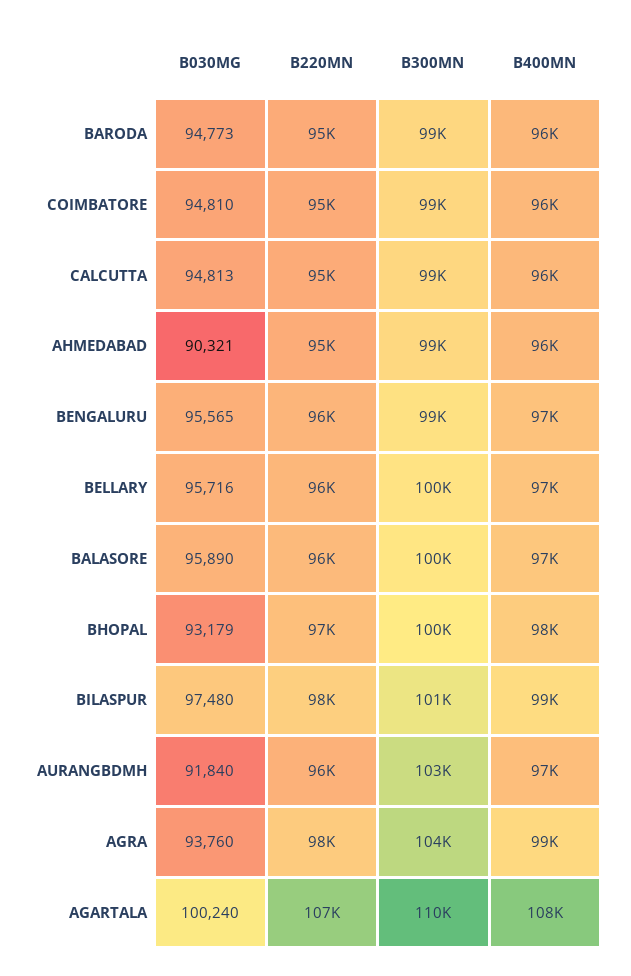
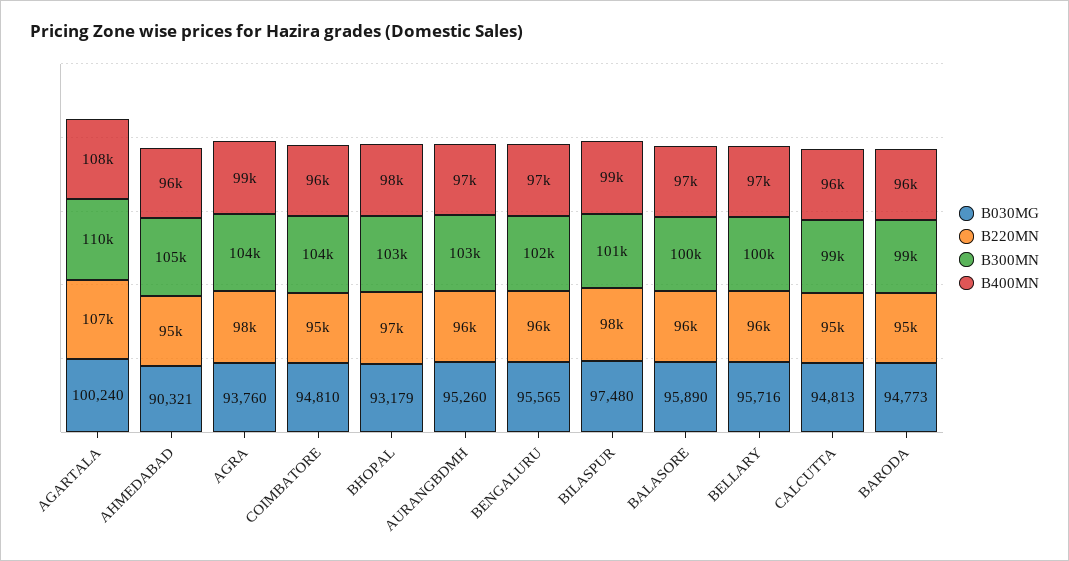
B300MN, COIMBATORE: 99000 -> 104000
B300MN, AHMEDABAD: 99000 -> 105000
B300MN, BENGALURU: 99000 -> 102000
B300MN, BHOPAL: 100000 -> 103000
B030MG, AURANGBDMH: 91840 -> 95260

